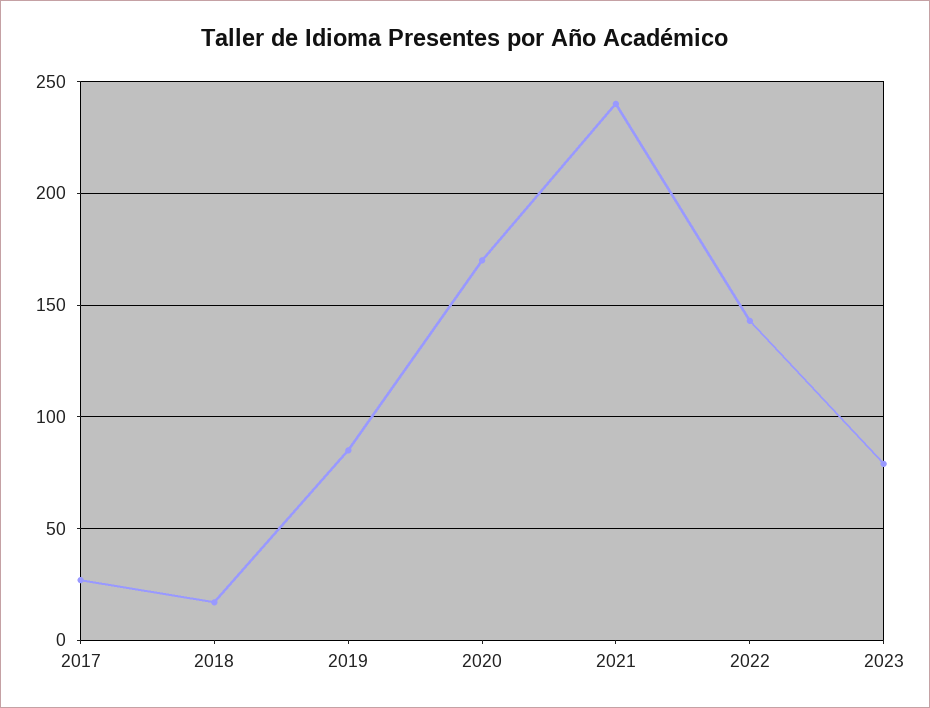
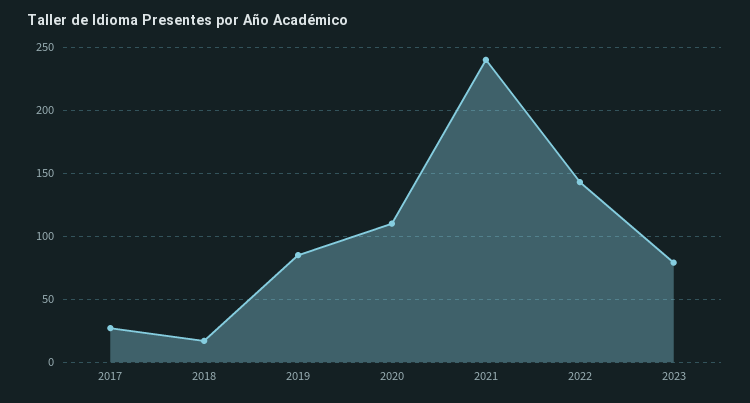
2020: 170 -> 110

